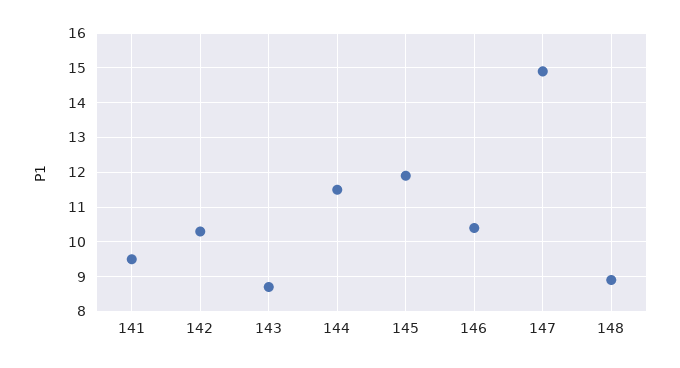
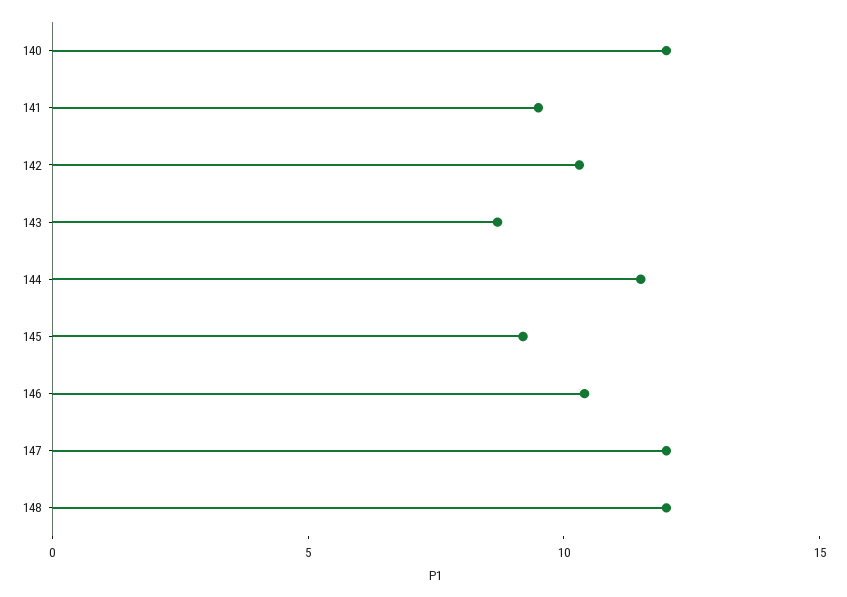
145: 12 -> 9
147: 15 -> 12
148: 9 -> 12
140: none -> 12

